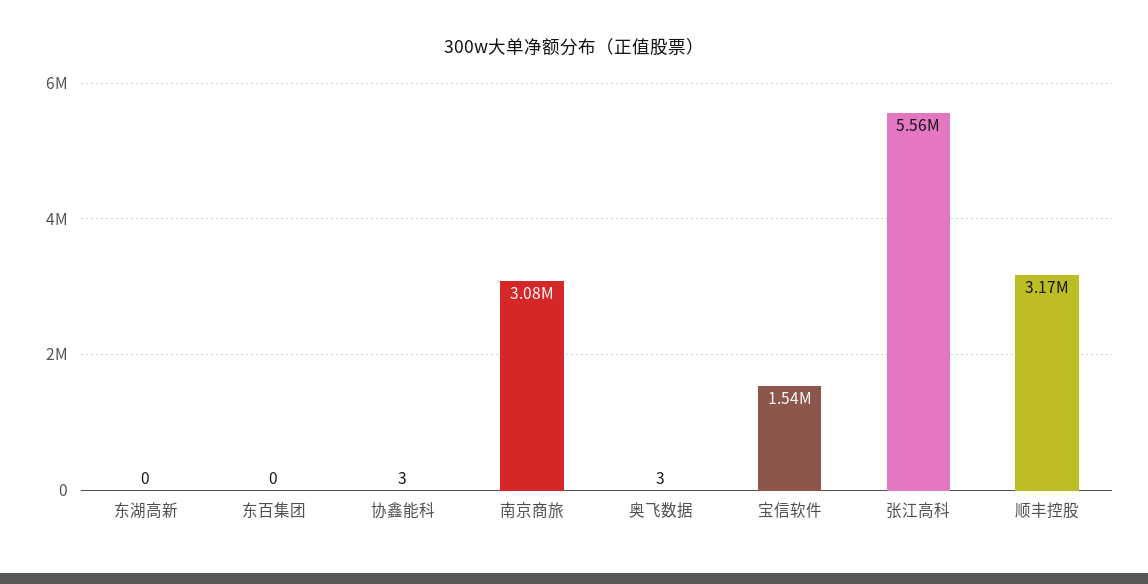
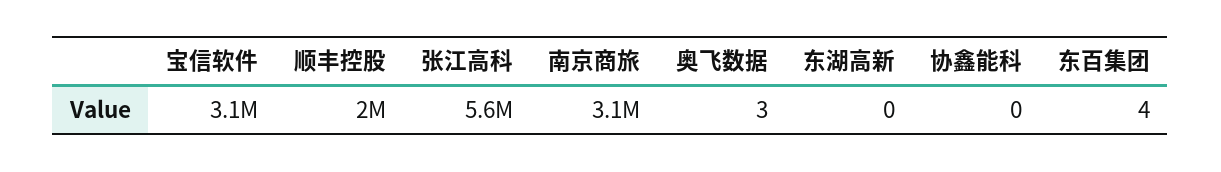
东百集团: 0 -> 4
协鑫能科: 3 -> 0
宝信软件: 1540000 -> 3100000
顺丰控股: 3170000 -> 2000000

